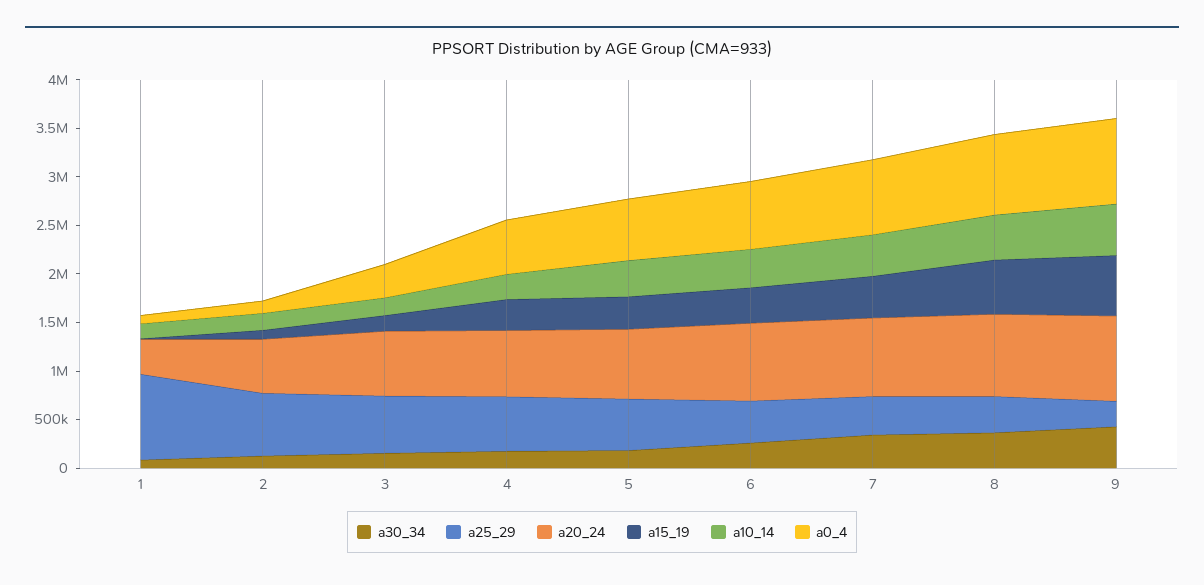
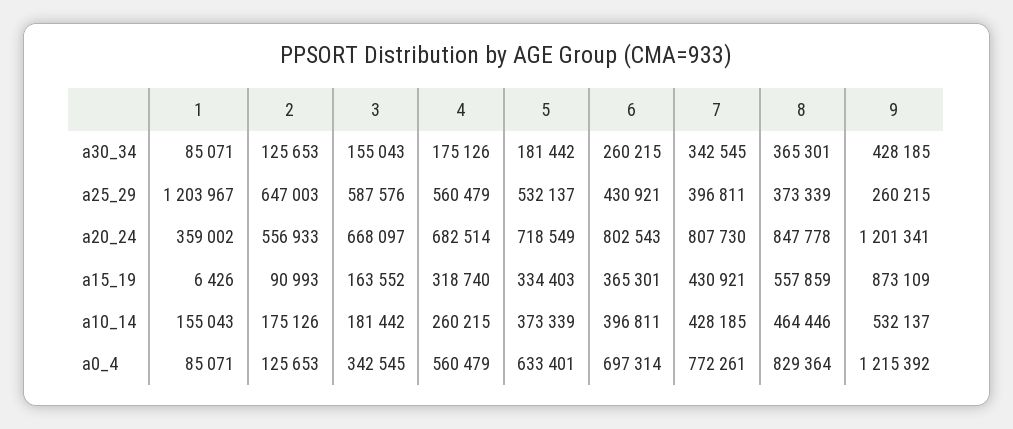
a25_29, 1: 900000 -> 1203967
a20_24, 9: 900000 -> 1201341
a15_19, 9: 600000 -> 873109
a0_4, 9: 900000 -> 1215392

